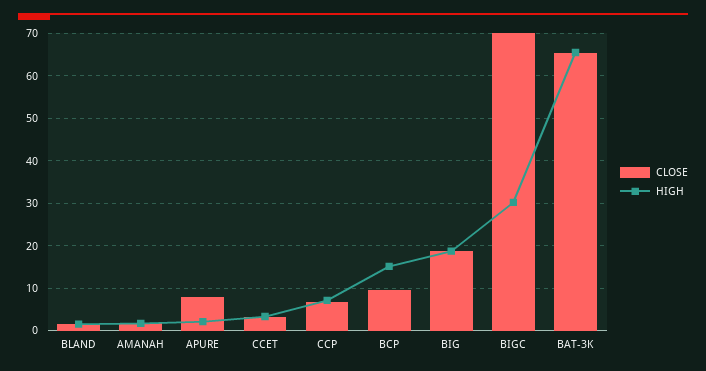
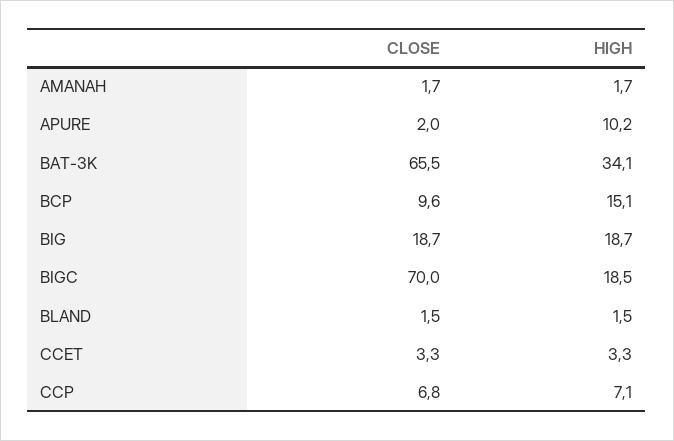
CLOSE, APURE: 8 -> 2
HIGH, APURE: 2 -> 10.2
HIGH, BIGC: 30 -> 18.5
HIGH, BAT-3K: 66 -> 34.1

